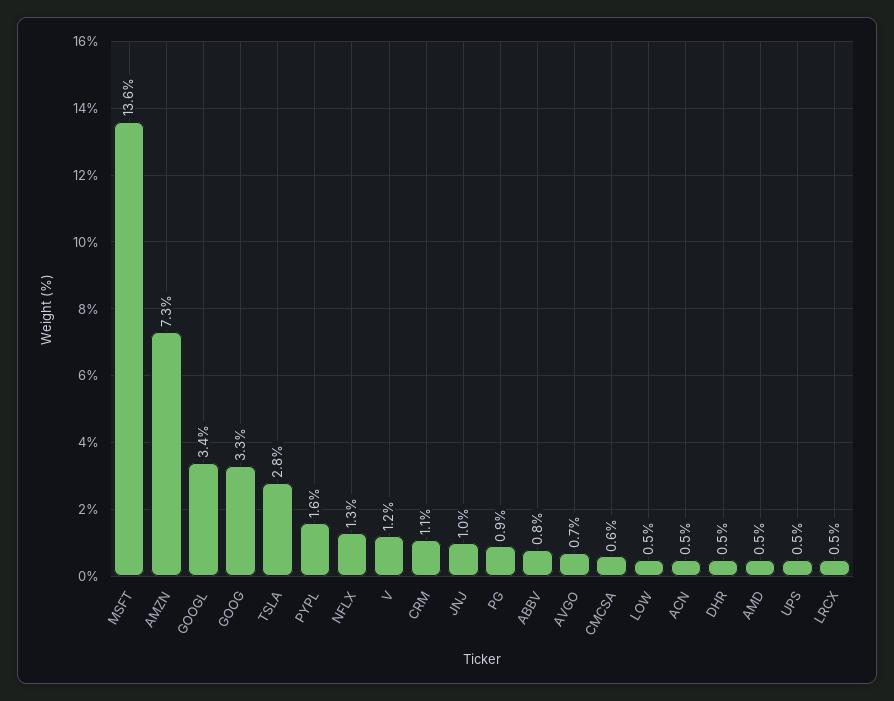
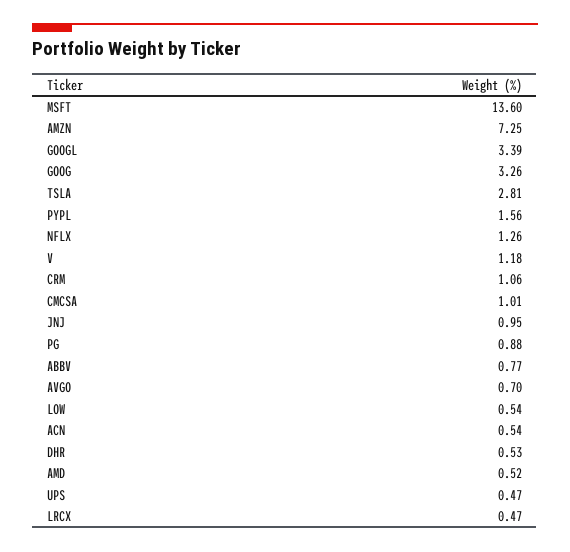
CMCSA: 0.6 -> 1.01

